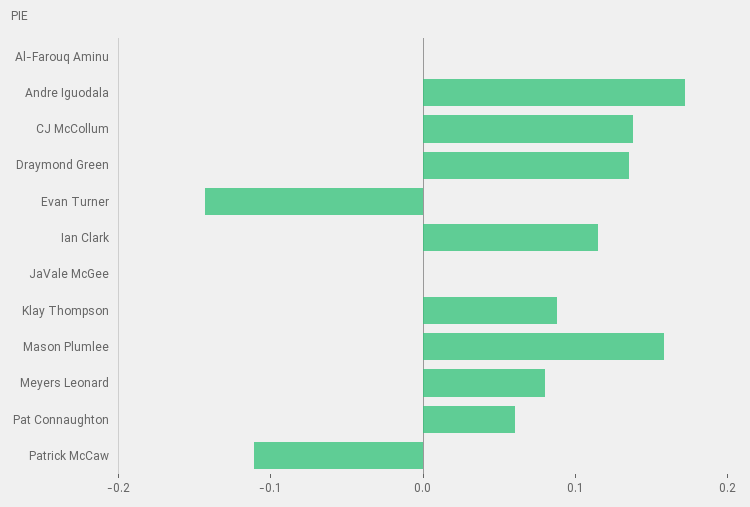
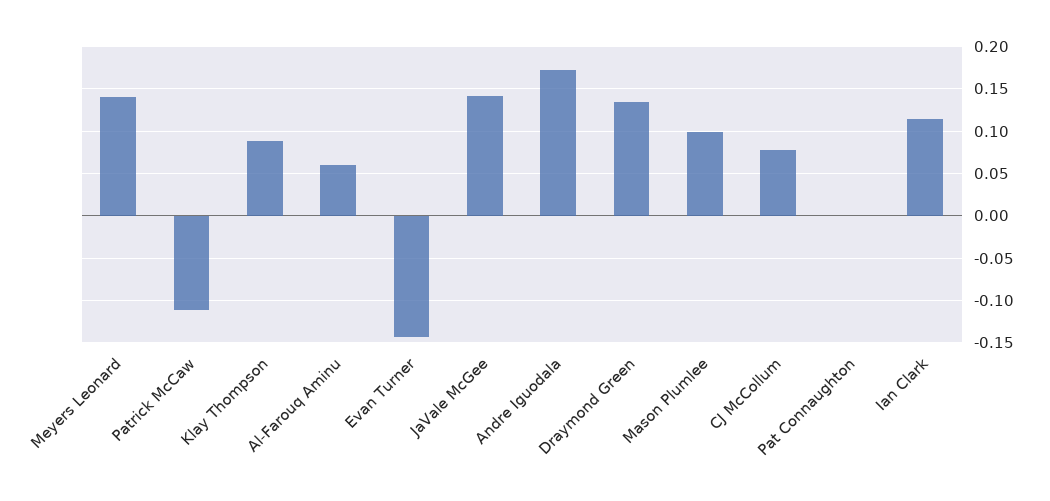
Al-Farouq Aminu: 0 -> 0.06
CJ McCollum: 0.14 -> 0.08
JaVale McGee: 0 -> 0.14
Mason Plumlee: 0.16 -> 0.1
Meyers Leonard: 0.08 -> 0.14
Pat Connaughton: 0.06 -> 0

